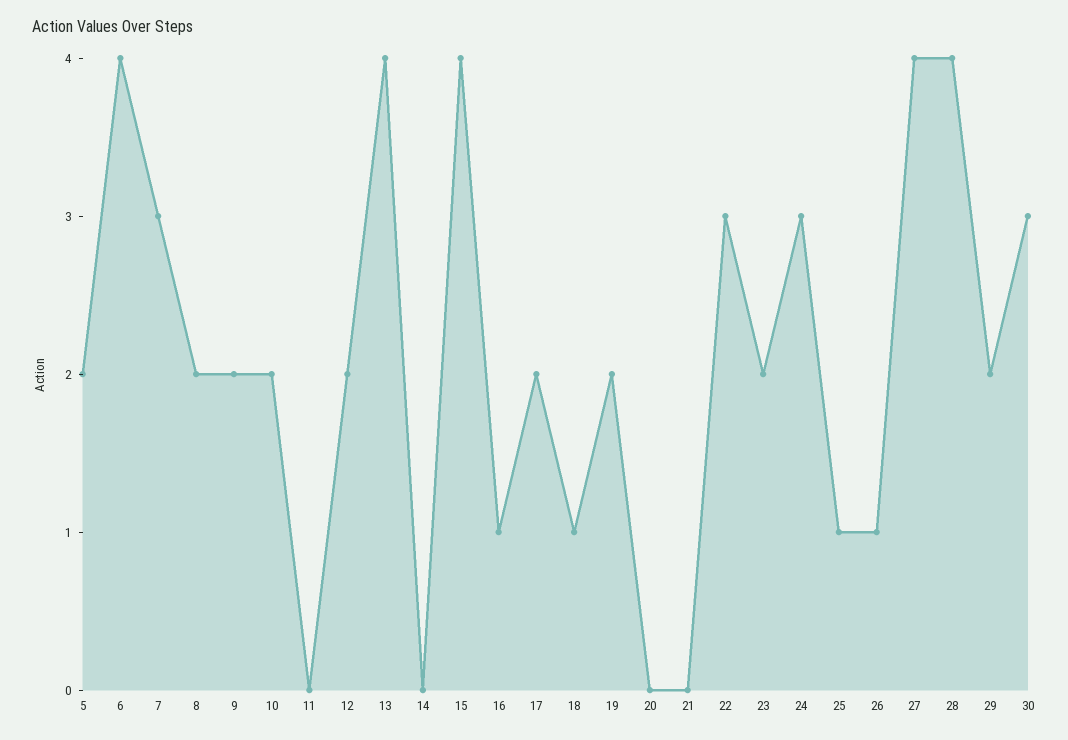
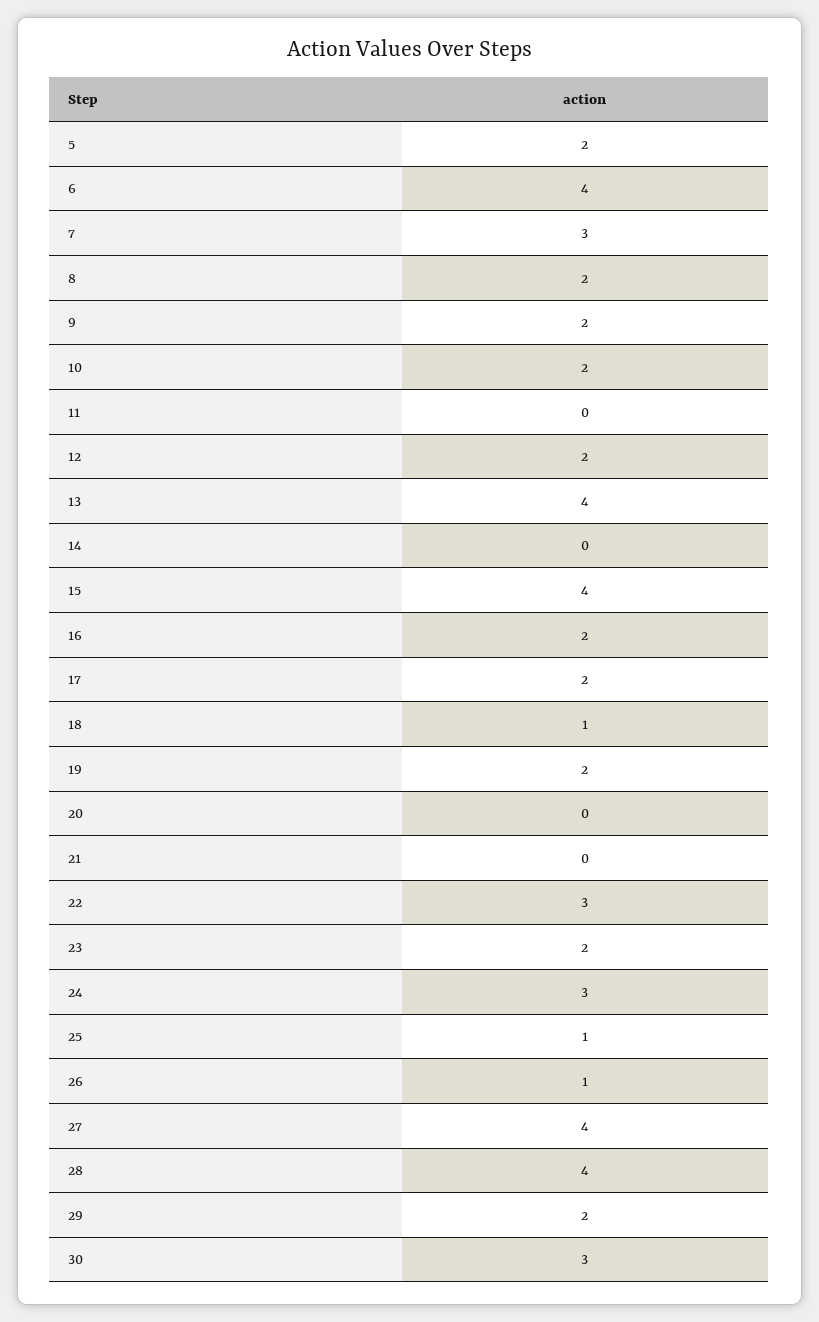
16: 1 -> 2

